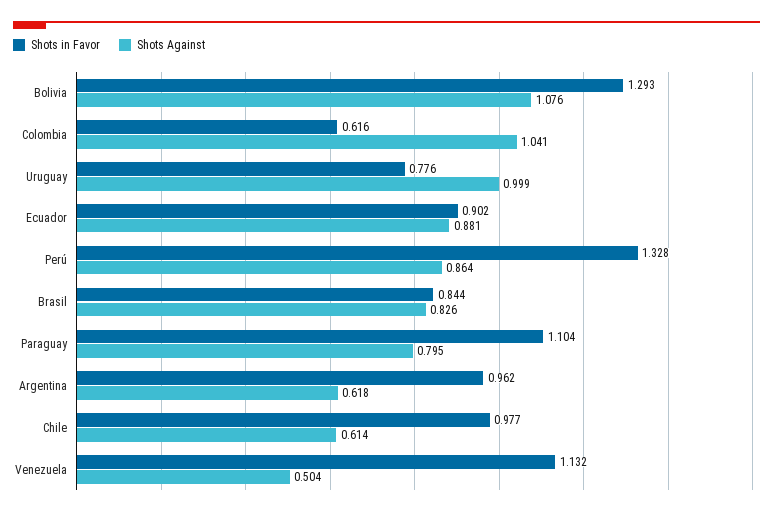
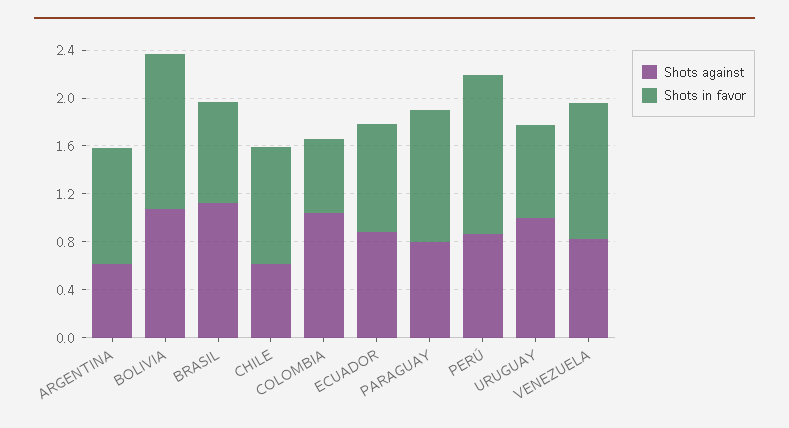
Shots Against, Brasil: 0.826 -> 1.1
Shots Against, Venezuela: 0.504 -> 0.8

